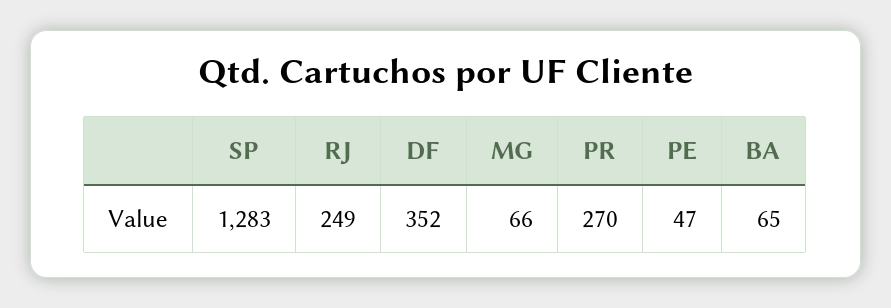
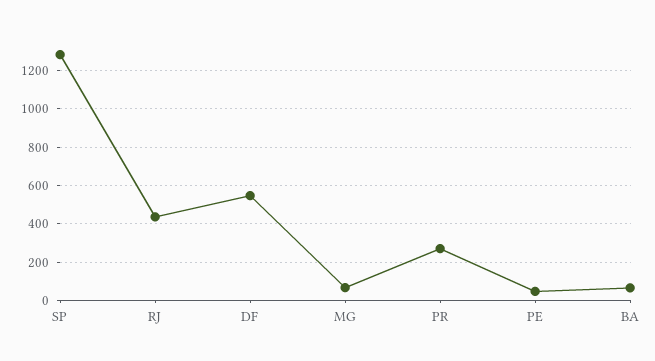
RJ: 249 -> 450
DF: 352 -> 550

